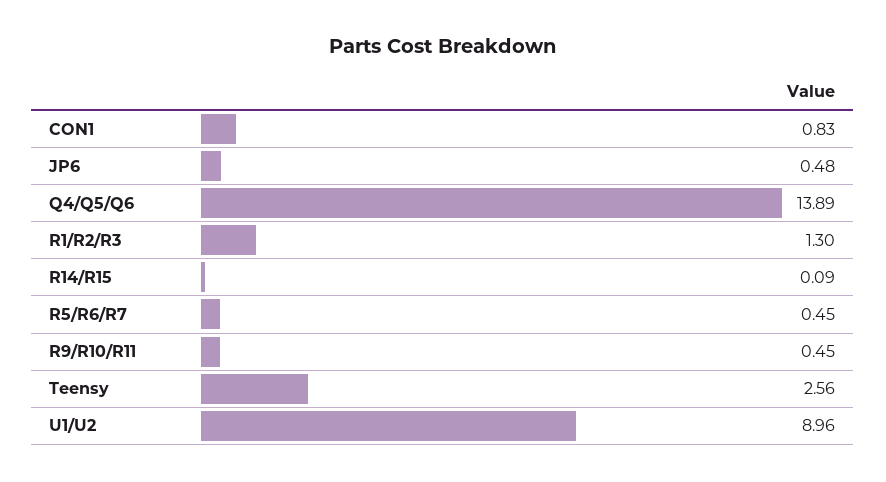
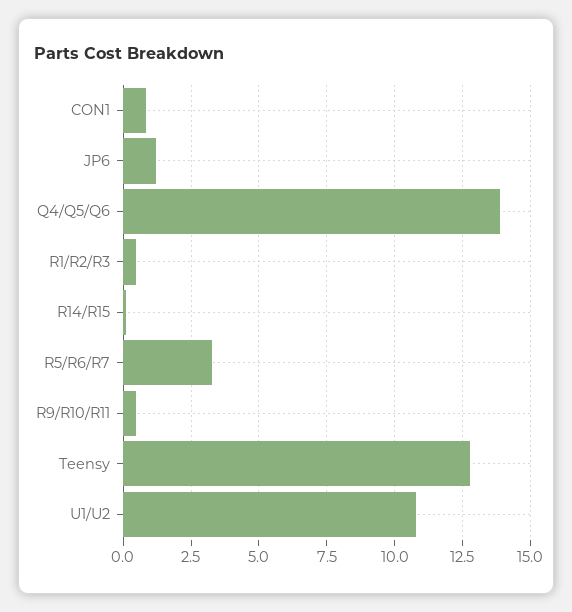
JP6: 0.48 -> 1.25
R1/R2/R3: 1.3 -> 0.5
R5/R6/R7: 0.45 -> 3.25
Teensy: 2.56 -> 12.75
U1/U2: 8.96 -> 10.75

